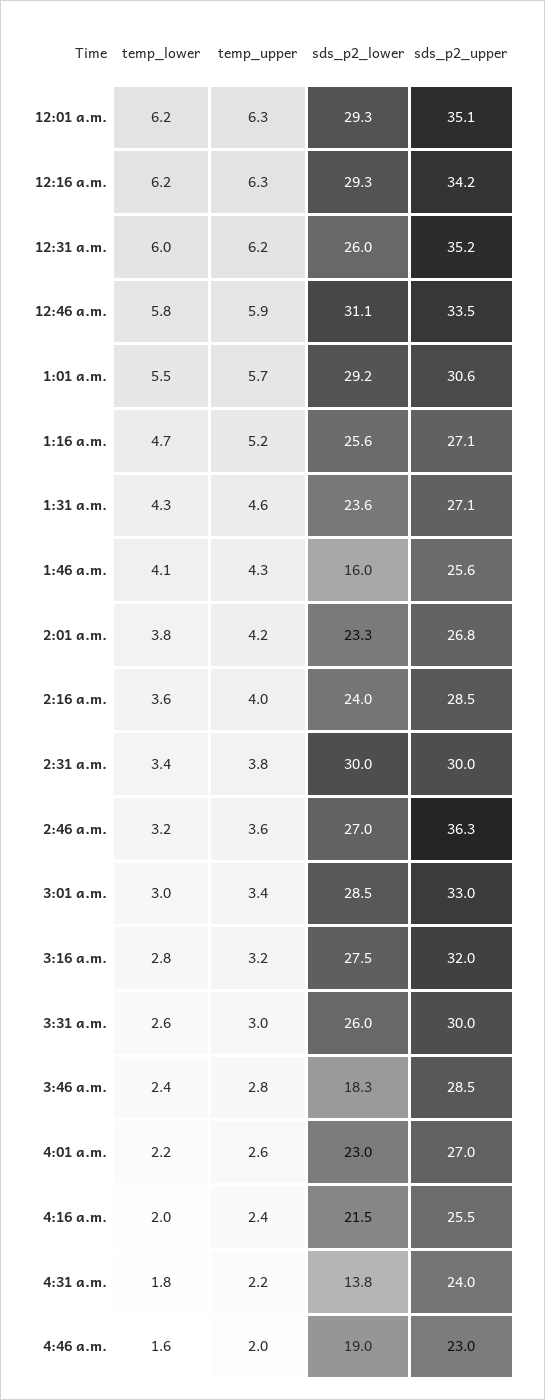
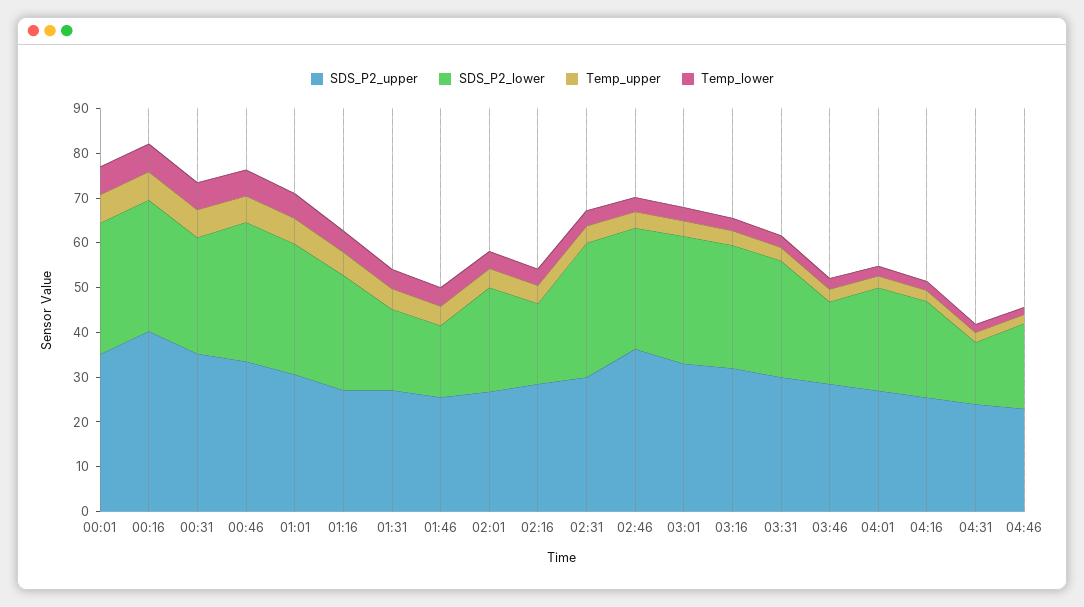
sds_p2_upper, 12:16 a.m.: 34.2 -> 40
sds_p2_lower, 1:31 a.m.: 23.6 -> 18
sds_p2_lower, 2:16 a.m.: 24 -> 18

